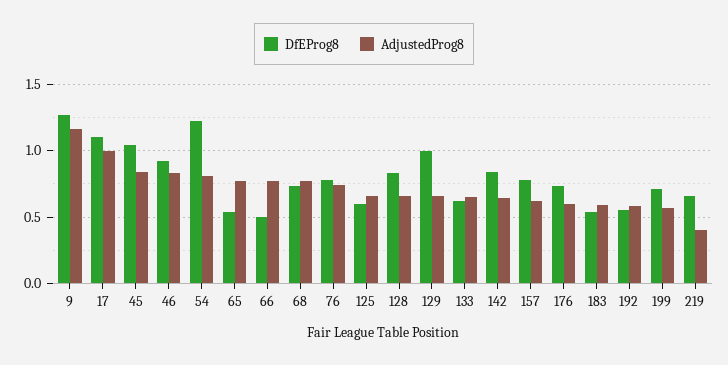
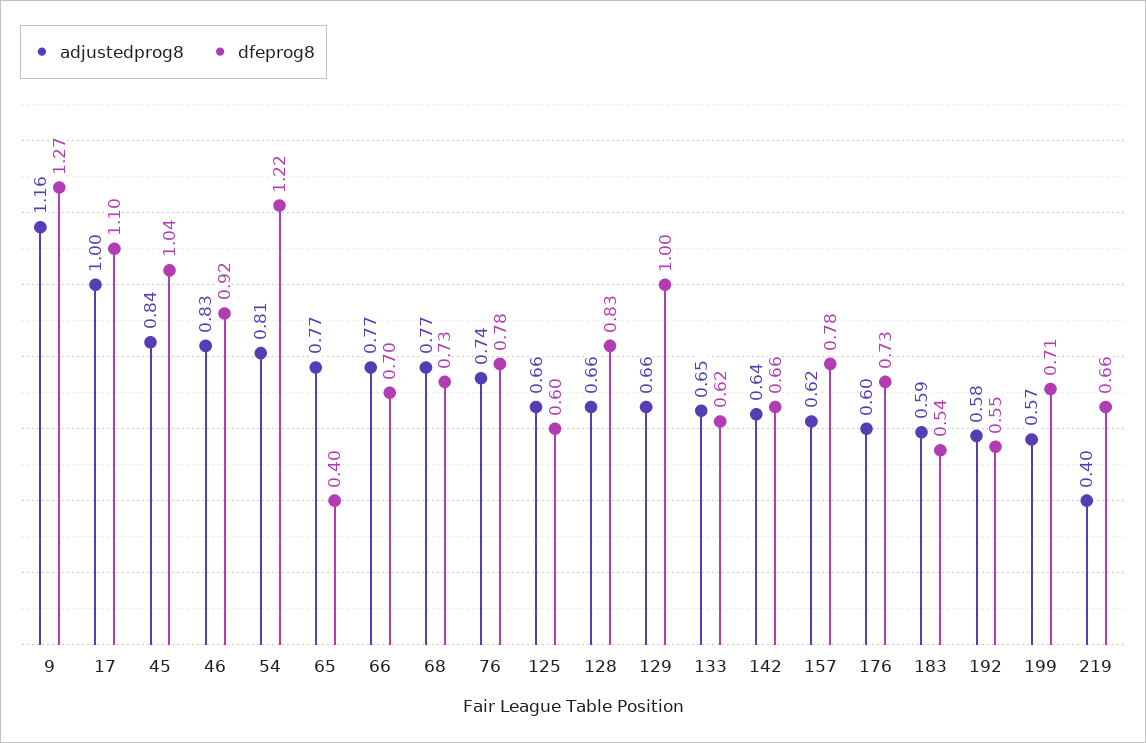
DfEProg8, 65: 0.55 -> 0.4
DfEProg8, 66: 0.5 -> 0.7
DfEProg8, 142: 0.85 -> 0.66

